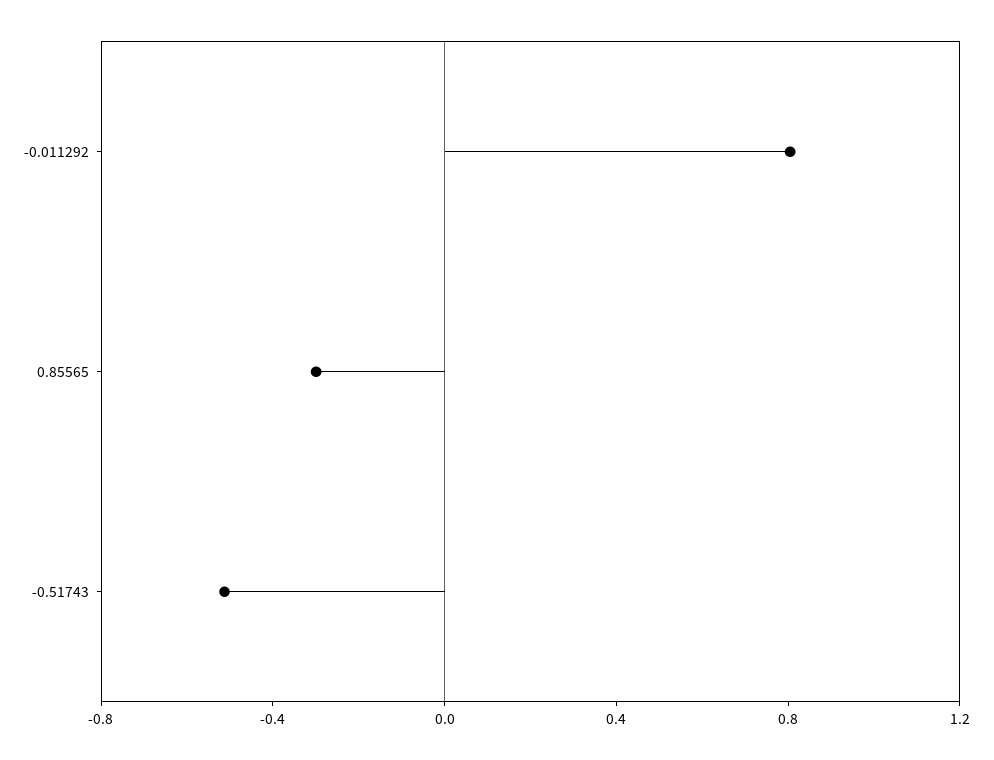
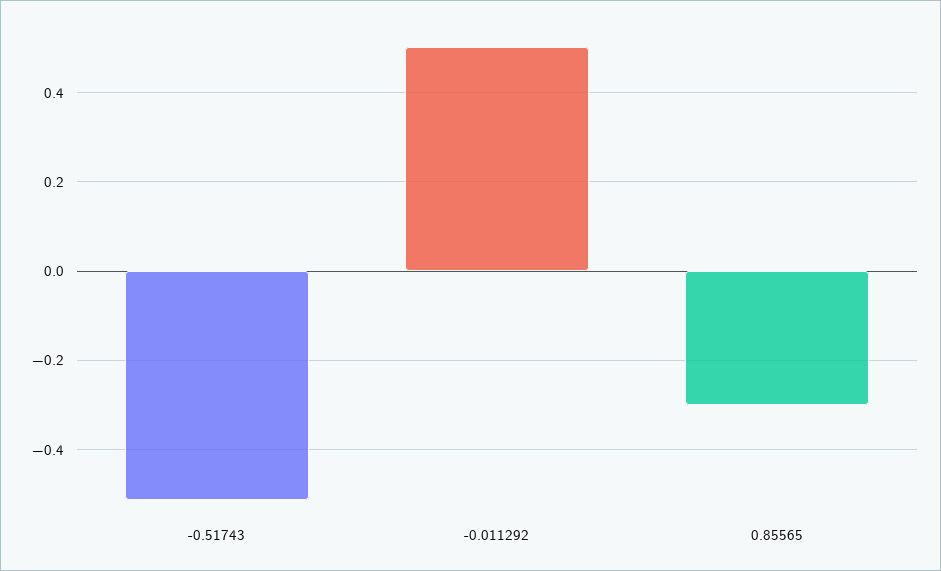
-0.011292: 0.8 -> 0.5

